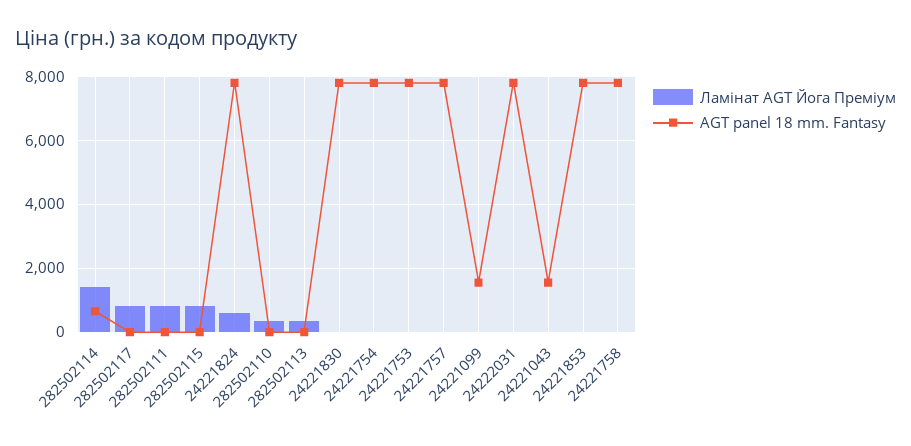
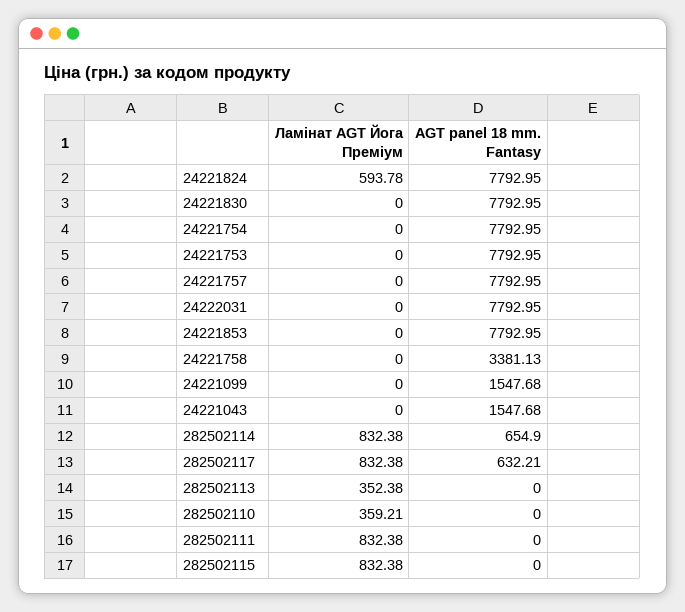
Ламінат AGT Йога Преміум, 282502114: 1400 -> 832.38
AGT panel 18 mm. Fantasy, 282502117: 0 -> 632.21
AGT panel 18 mm. Fantasy, 24221758: 7800 -> 3381.13

